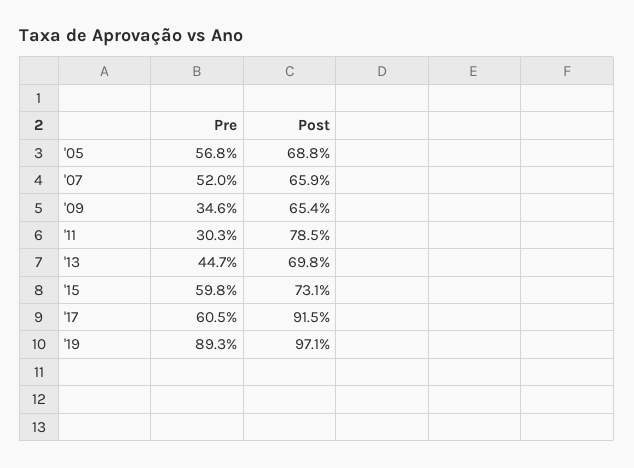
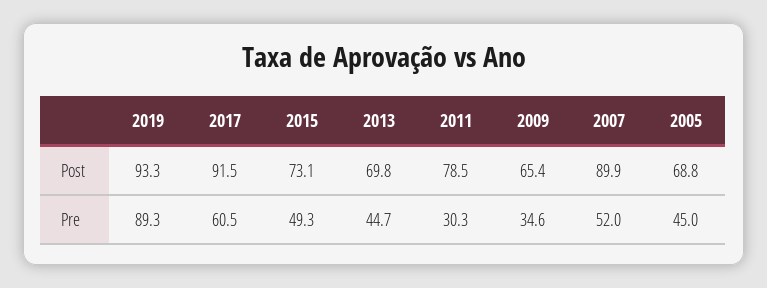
Pre, '05: 56.8 -> 45
Post, '07: 65.9 -> 89.9
Pre, '15: 59.8 -> 49.3
Post, '19: 97.1 -> 93.3

